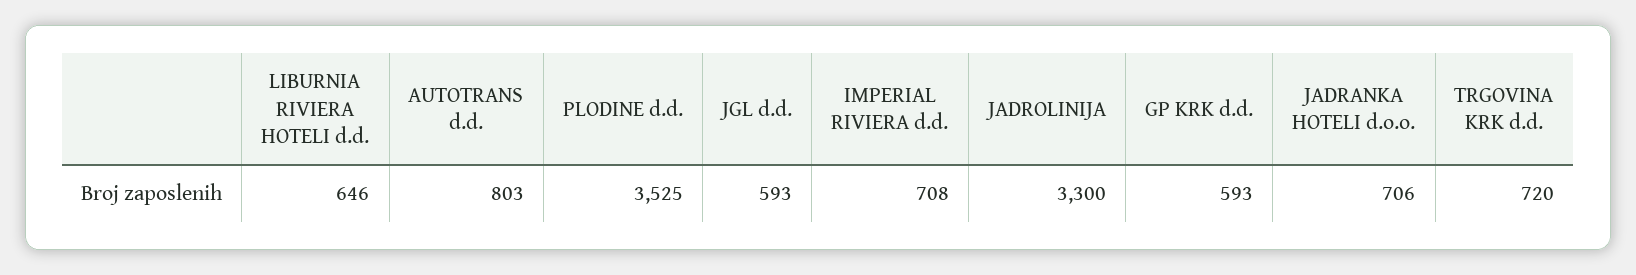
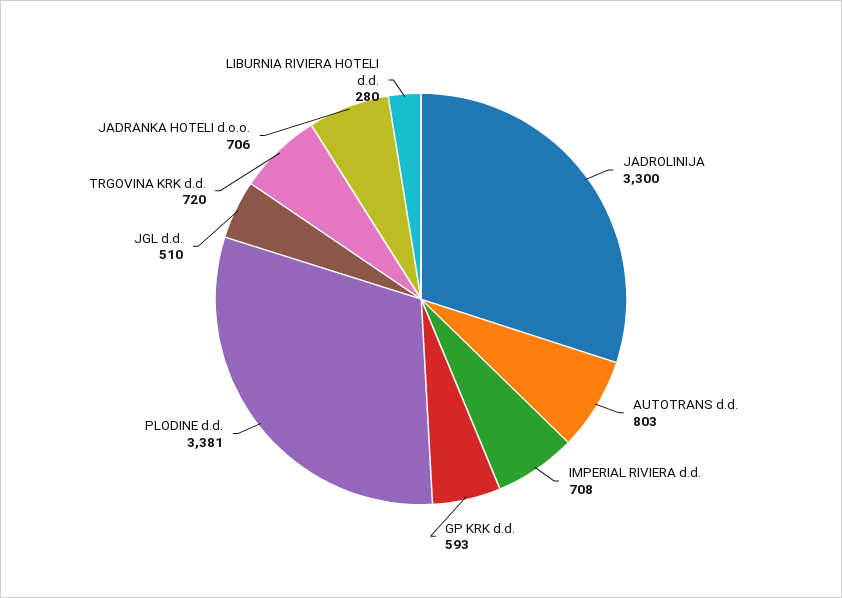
LIBURNIA RIVIERA HOTELI d.d.: 646 -> 280
PLODINE d.d.: 3525 -> 3381
JGL d.d.: 593 -> 510

